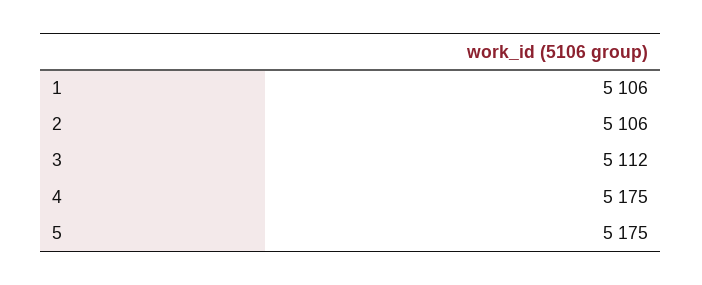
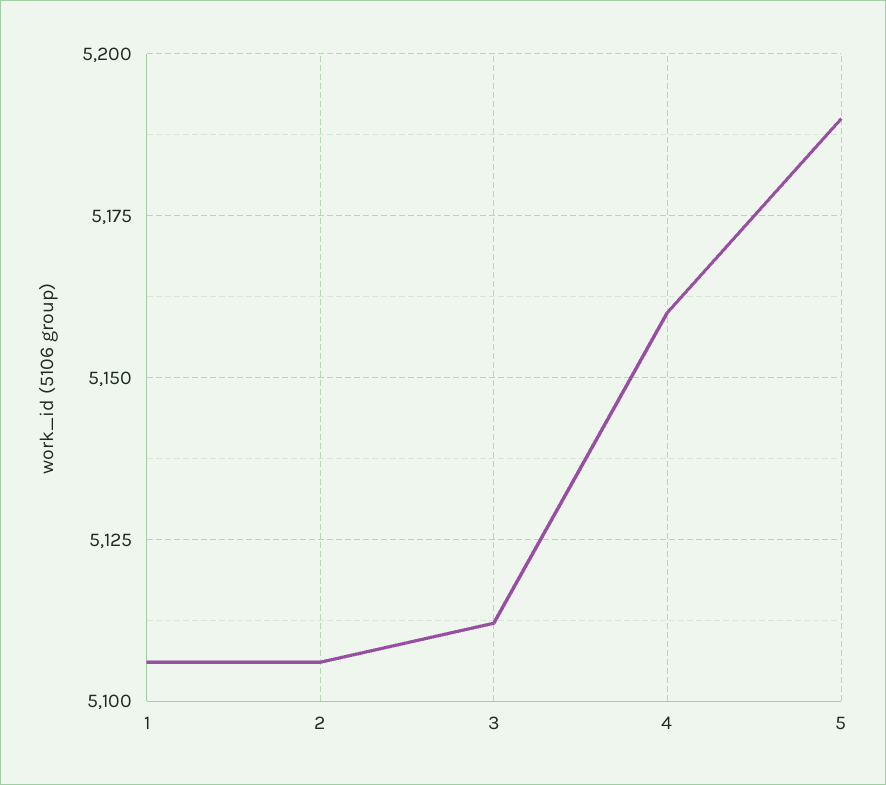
4: 5175 -> 5160
5: 5175 -> 5190

